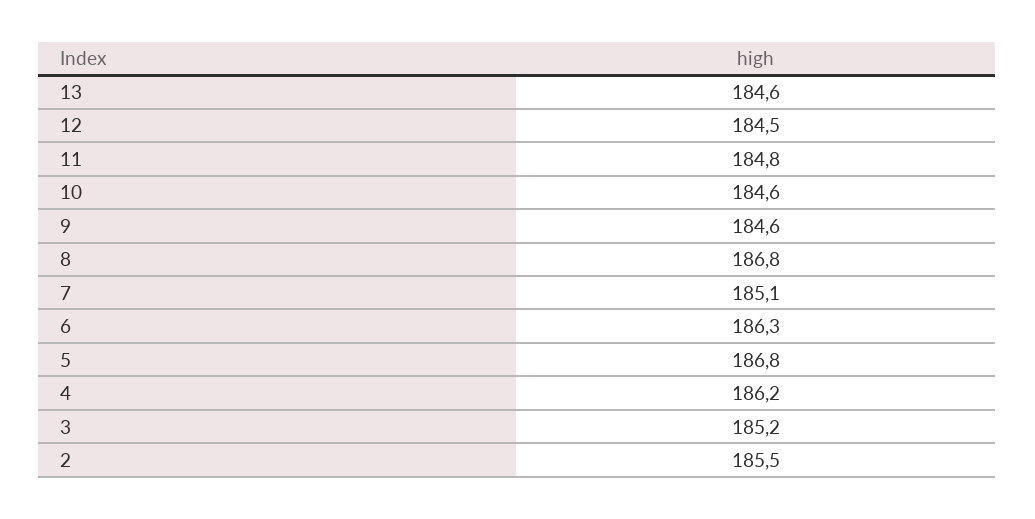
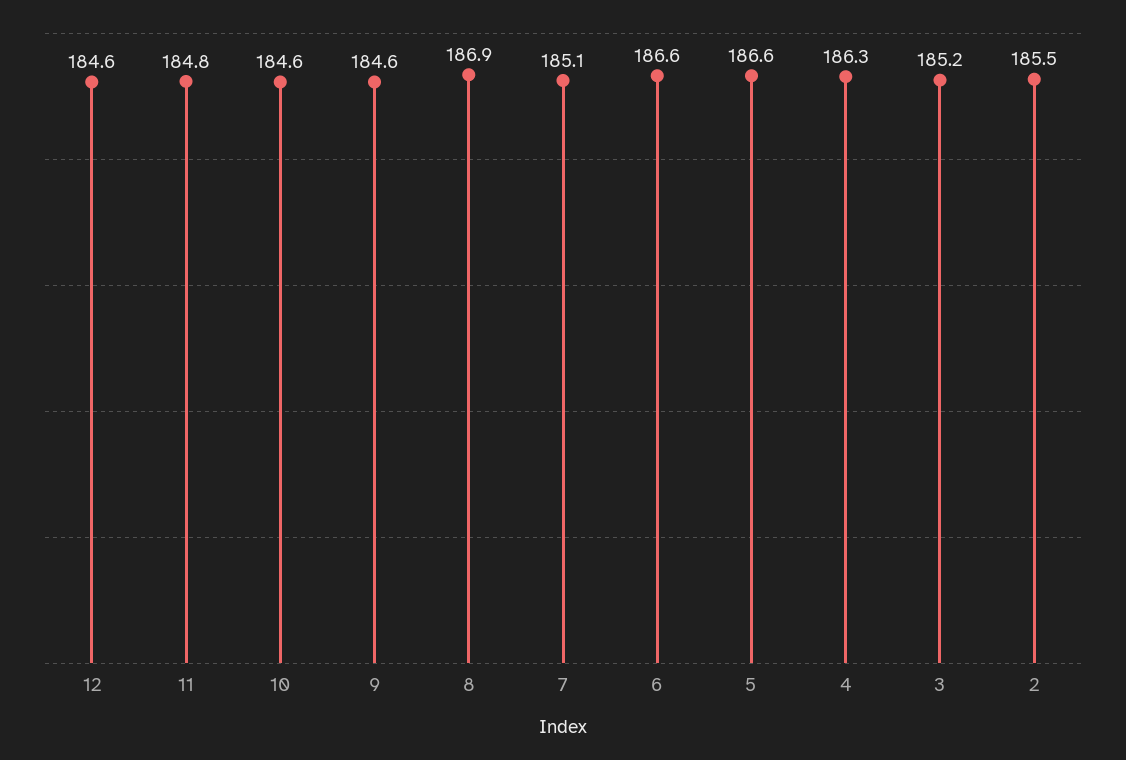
13: 184.6 -> none
12: 184.5 -> 184.6
8: 186.8 -> 186.9
6: 186.3 -> 186.6
5: 186.8 -> 186.6
4: 186.2 -> 186.3

